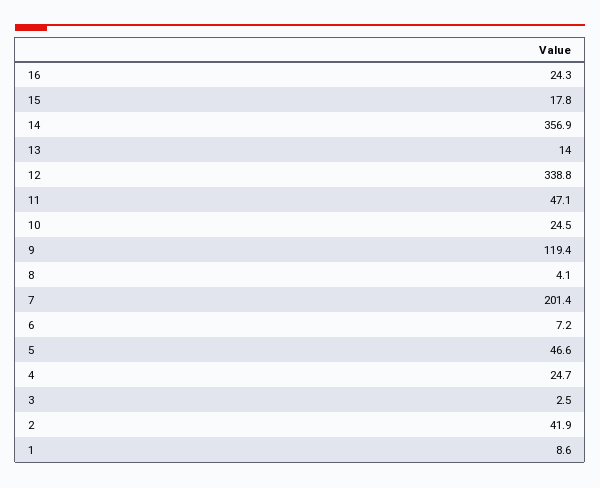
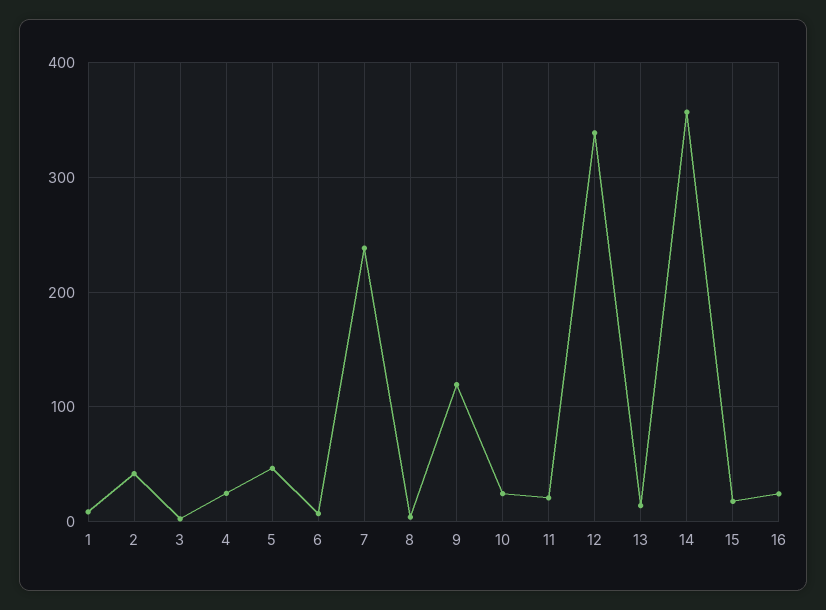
11: 47.1 -> 20
7: 201.4 -> 240

